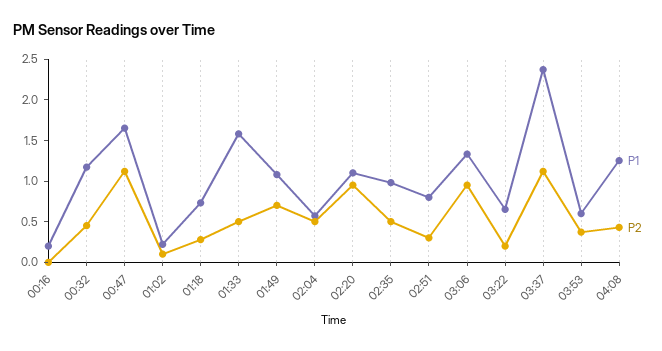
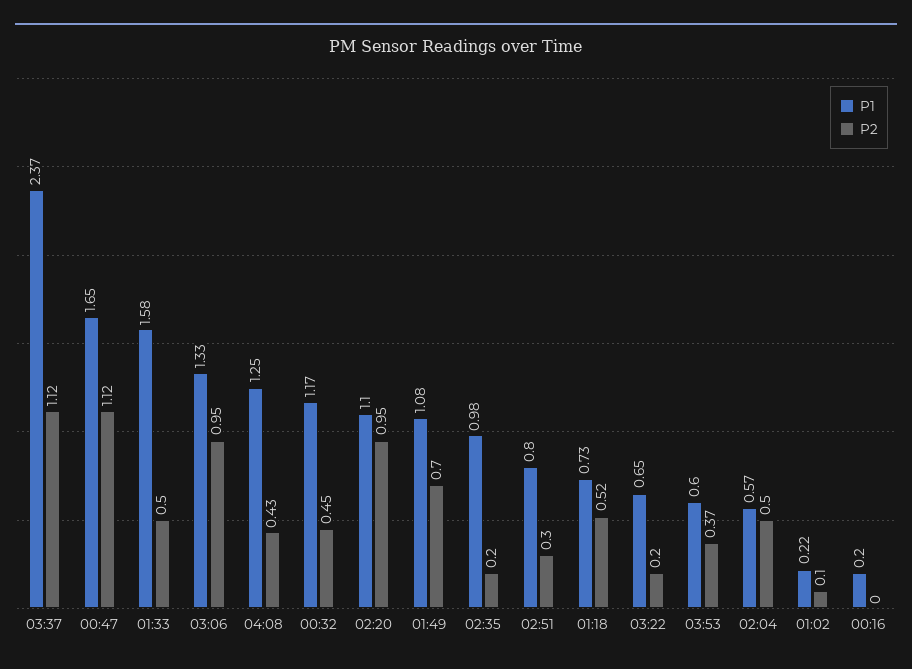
P2, 01:18: 0.3 -> 0.52
P2, 02:35: 0.5 -> 0.2

